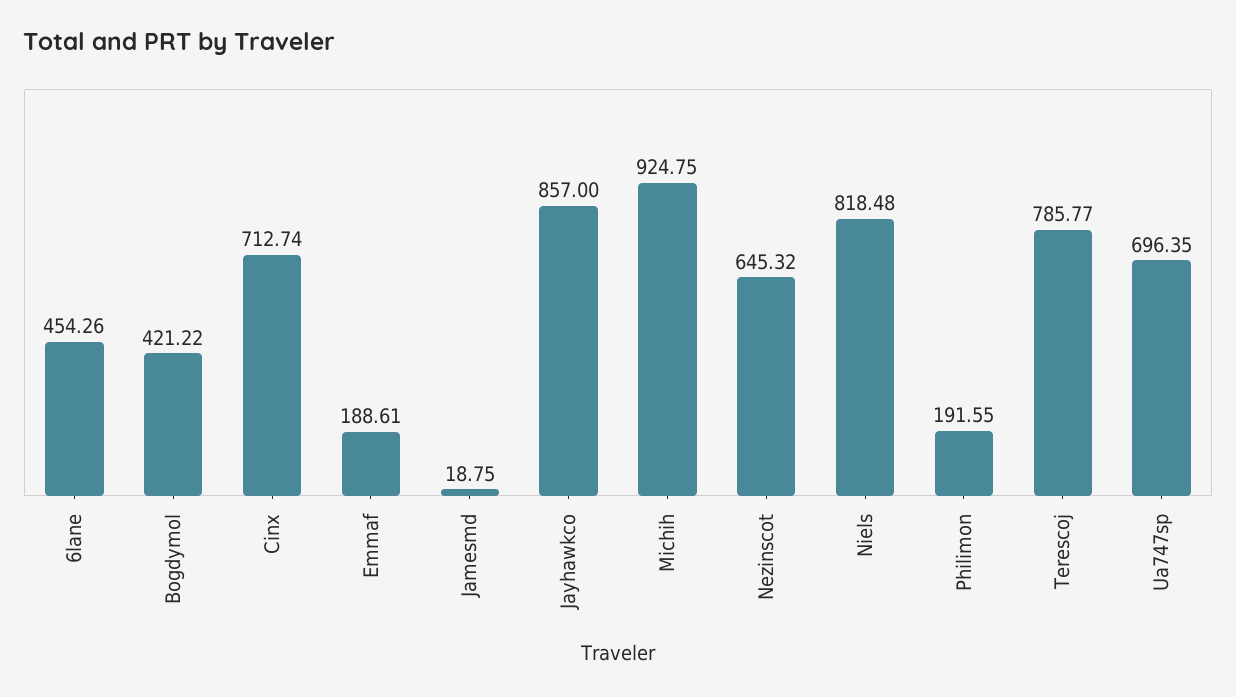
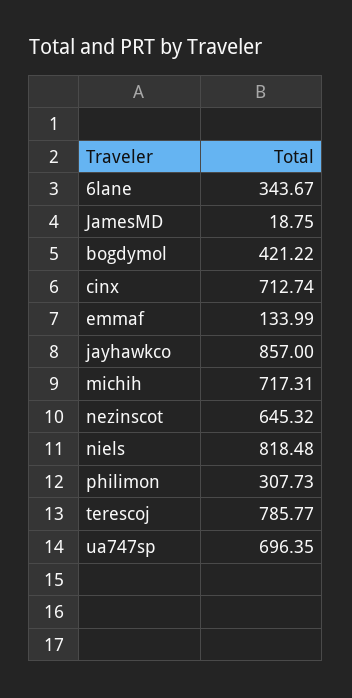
6lane: 454.26 -> 343.67
Emmaf: 188.61 -> 133.99
Michih: 924.75 -> 717.31
Philimon: 191.55 -> 307.73

